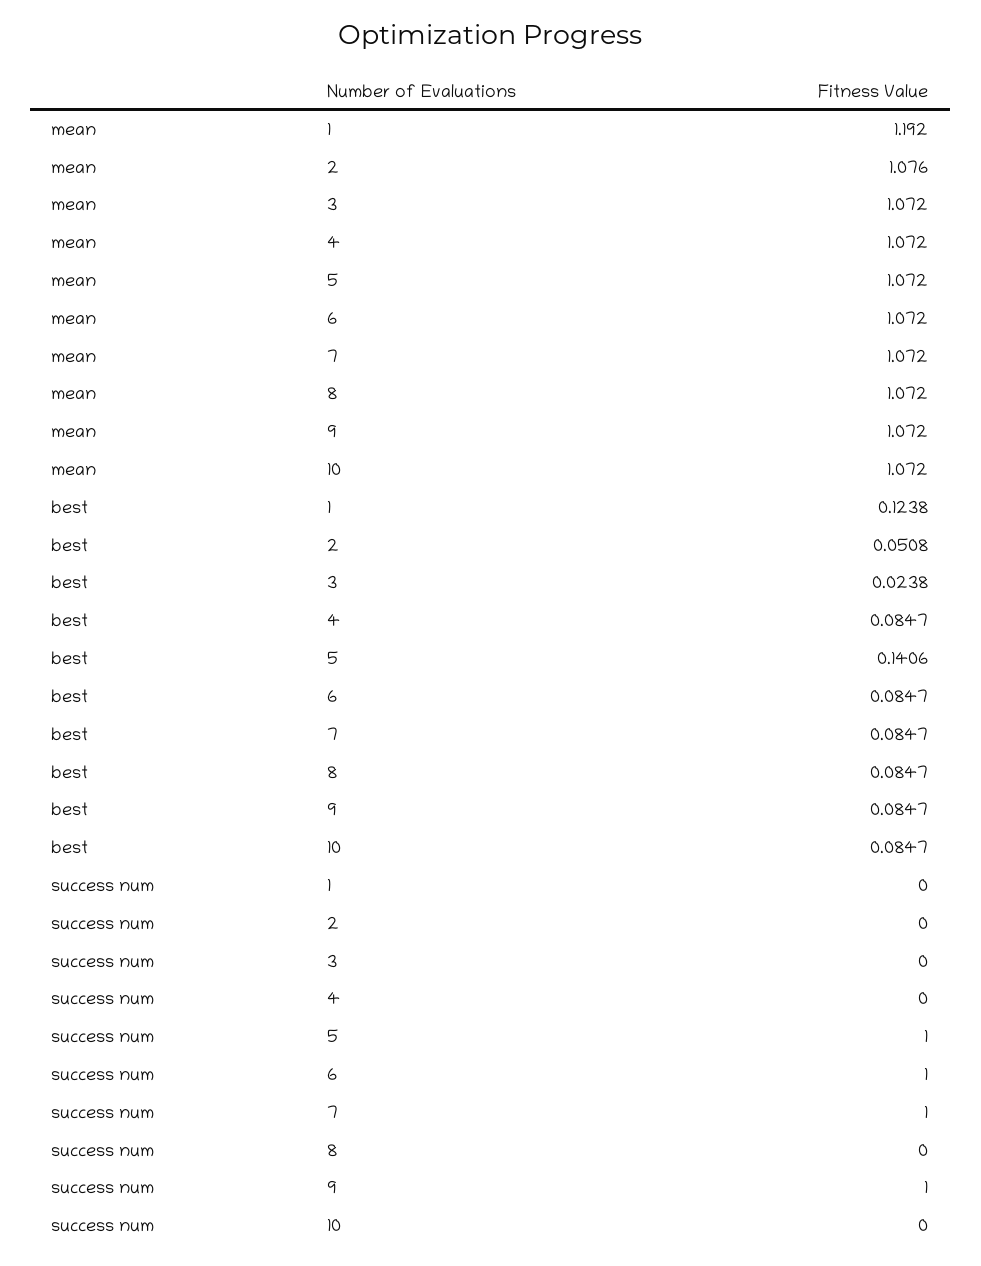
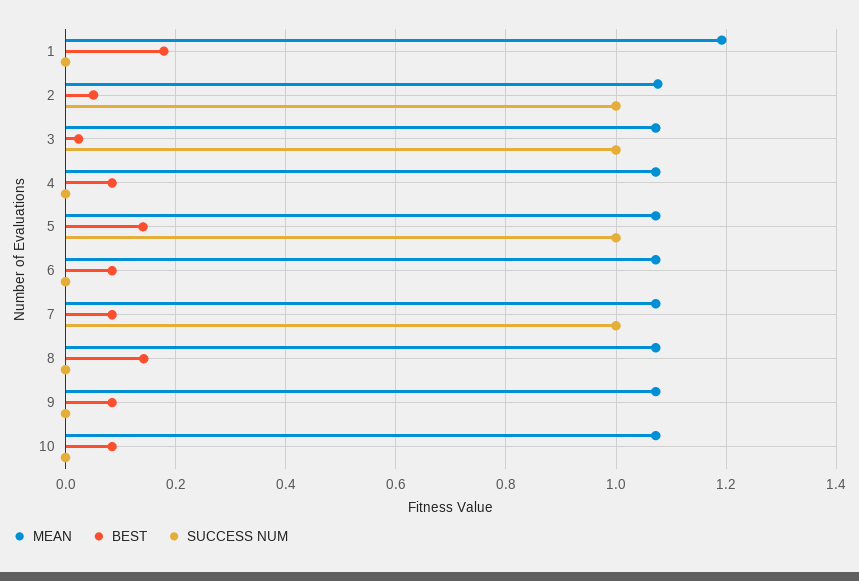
best, 1: 0.1238 -> 0.18
best, 8: 0.0847 -> 0.14
success num, 2: 0 -> 1
success num, 3: 0 -> 1
success num, 6: 1 -> 0
success num, 9: 1 -> 0

